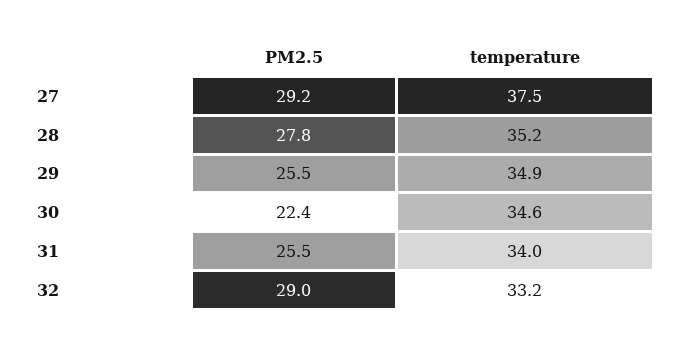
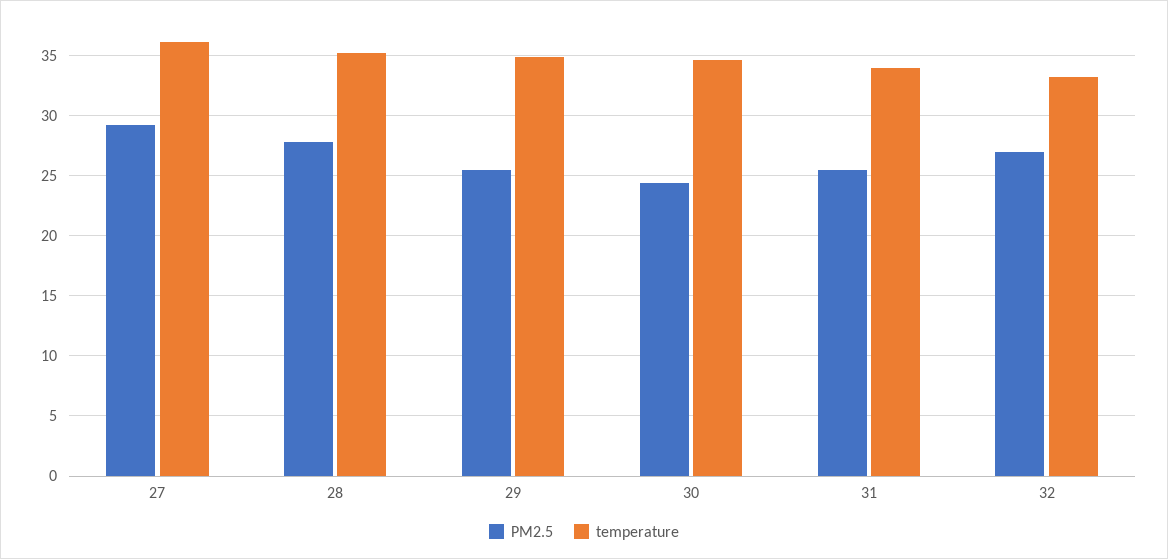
temperature, 27: 37.5 -> 36
PM2.5, 30: 22.4 -> 24.5
PM2.5, 32: 29 -> 27

